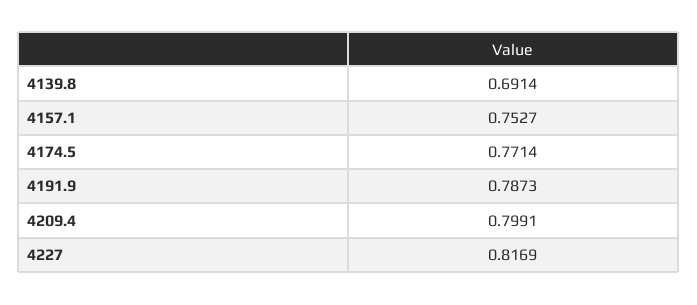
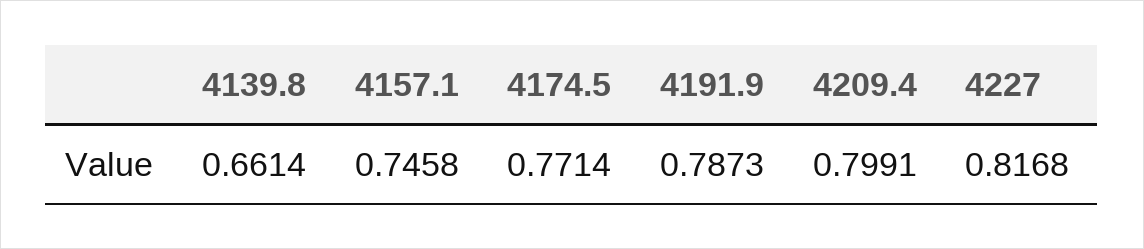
4139.8: 0.6914 -> 0.6614
4157.1: 0.7527 -> 0.7458
4227: 0.8169 -> 0.8168

